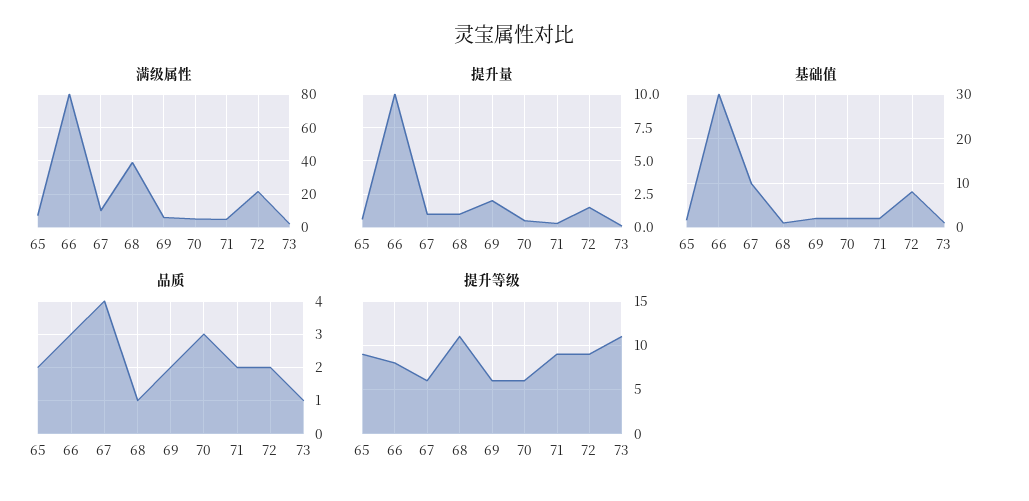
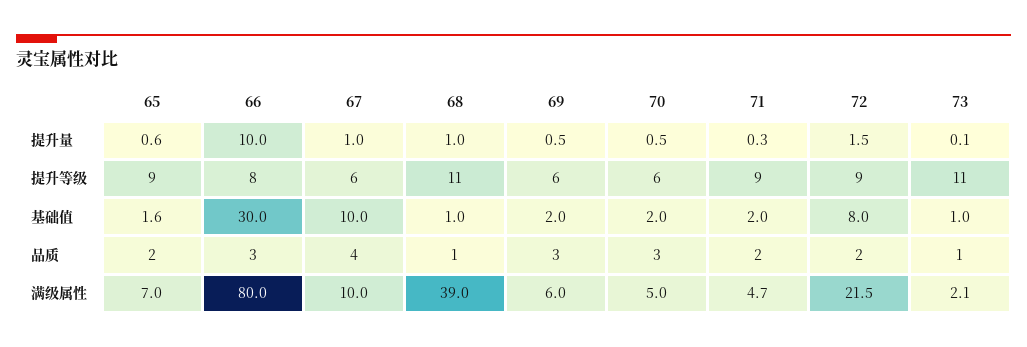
提升量, 69: 2 -> 0.5
品质, 69: 2 -> 3

